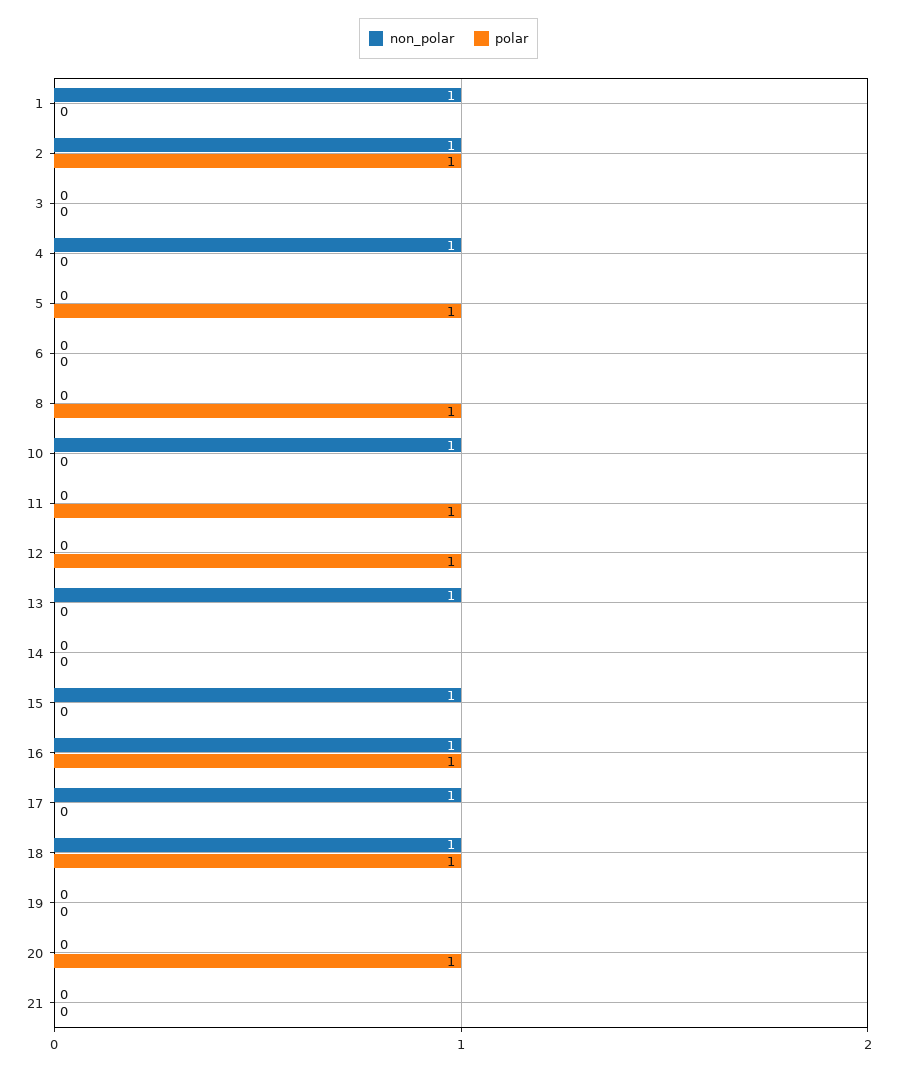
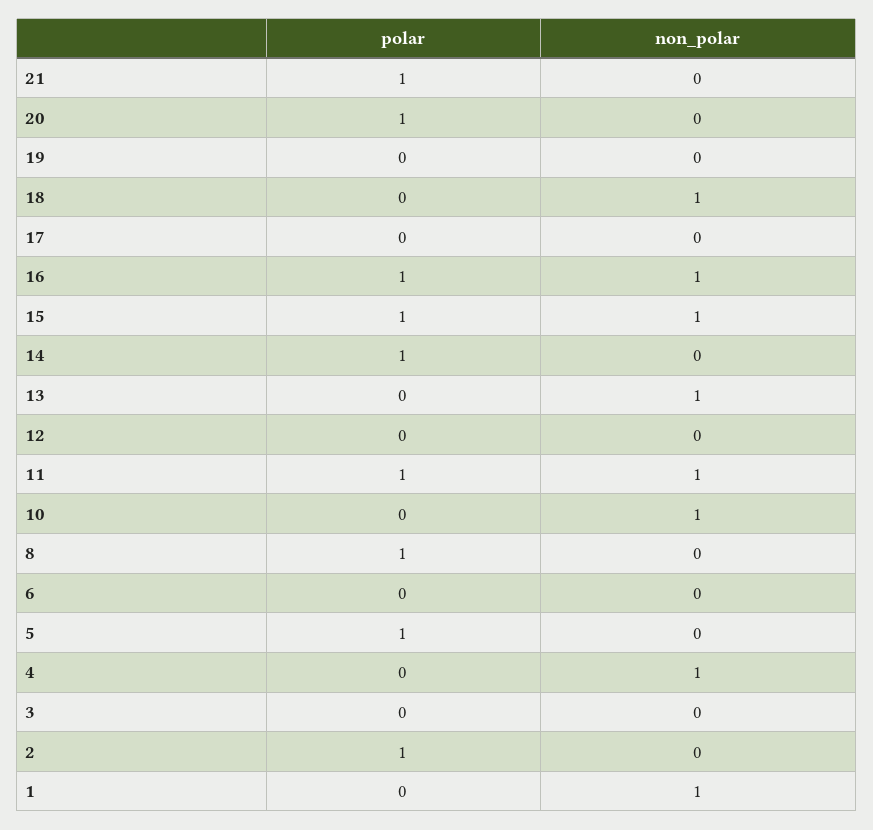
non_polar, 2: 1 -> 0
non_polar, 11: 0 -> 1
polar, 12: 1 -> 0
polar, 14: 0 -> 1
polar, 15: 0 -> 1
non_polar, 17: 1 -> 0
polar, 18: 1 -> 0
polar, 21: 0 -> 1

